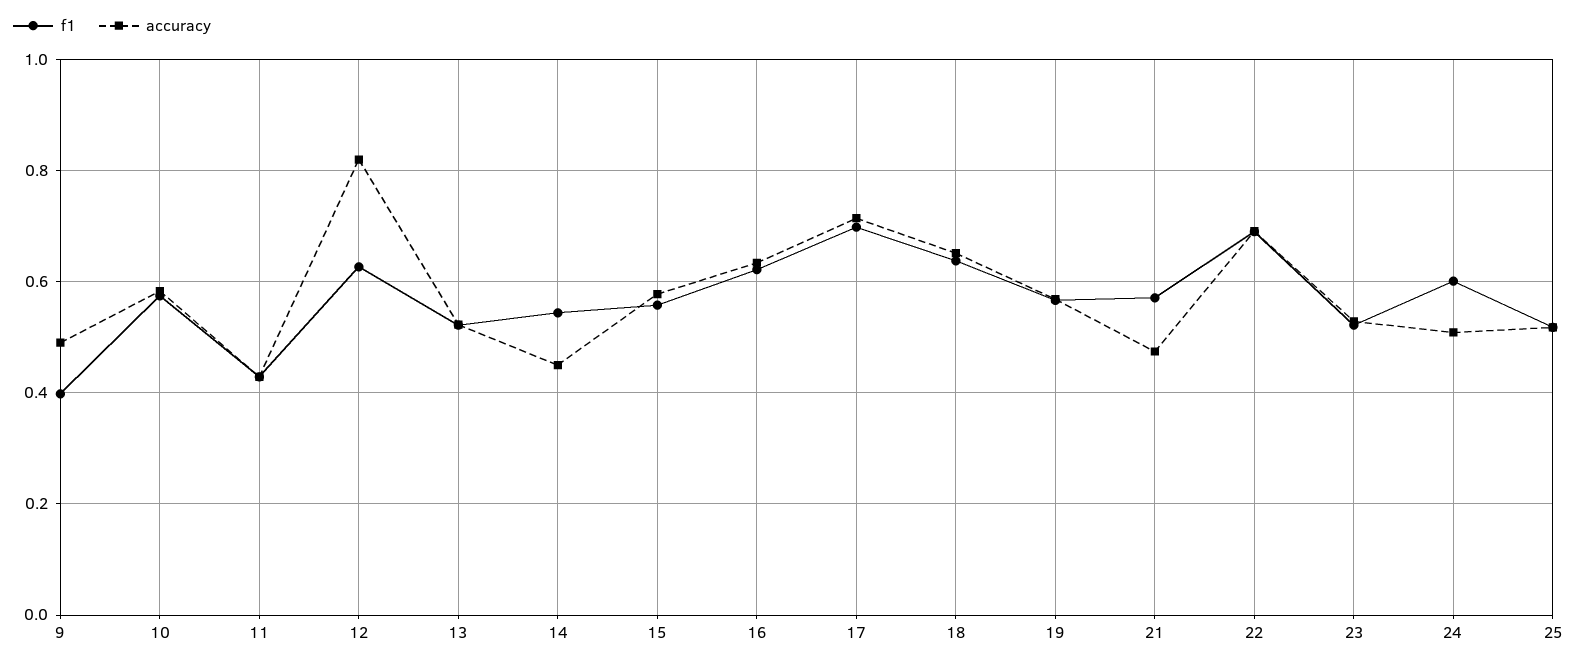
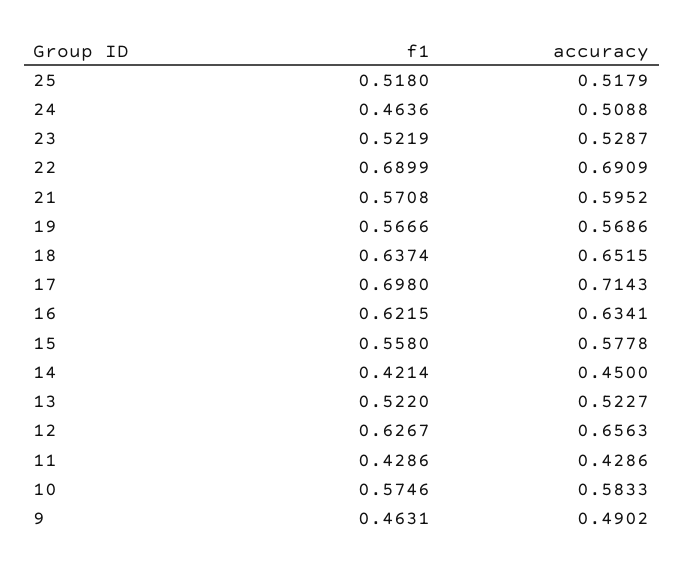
f1, 9: 0.4 -> 0.4631
accuracy, 12: 0.82 -> 0.6563
f1, 14: 0.54 -> 0.4214
accuracy, 21: 0.48 -> 0.5952
f1, 24: 0.6 -> 0.4636

